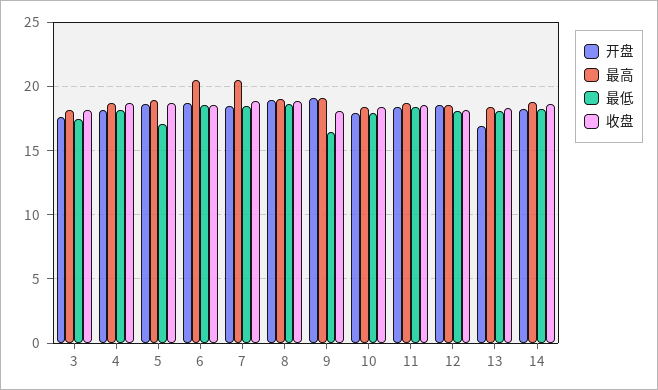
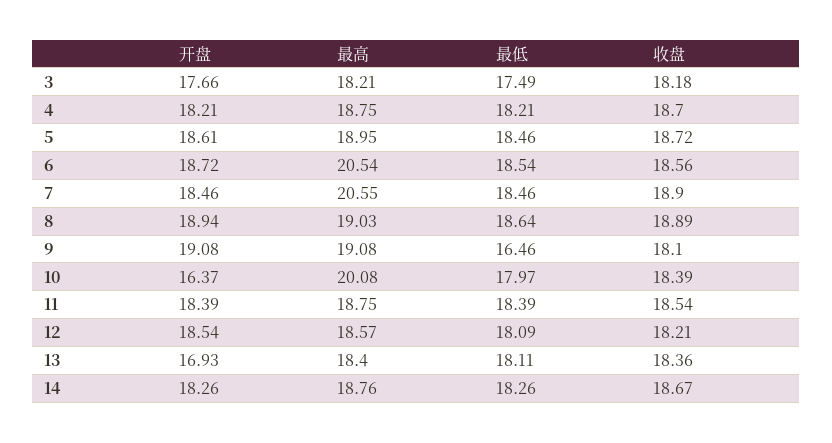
最低, 5: 17 -> 18.46
开盘, 10: 18 -> 16.37
最高, 10: 18.5 -> 20.08

